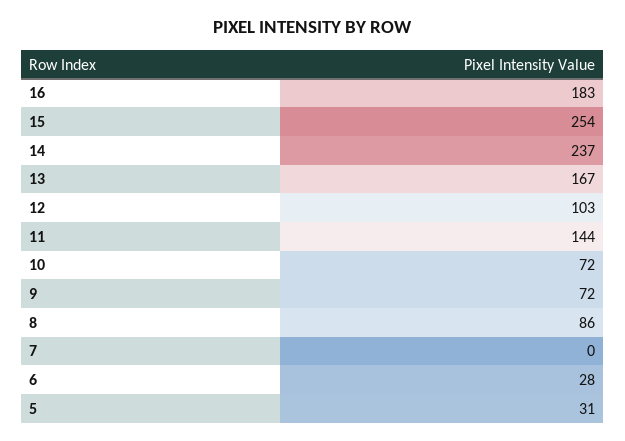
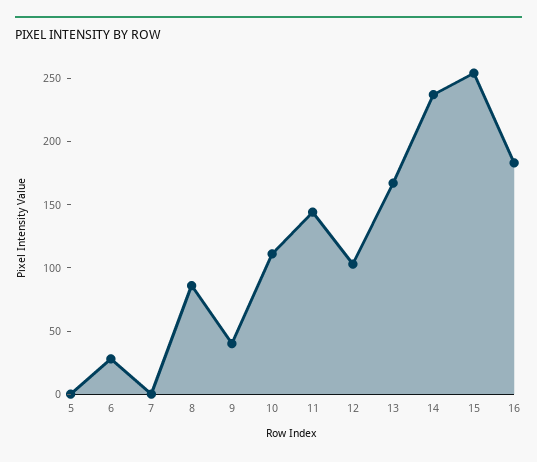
10: 72 -> 110
9: 72 -> 40
5: 31 -> 0

